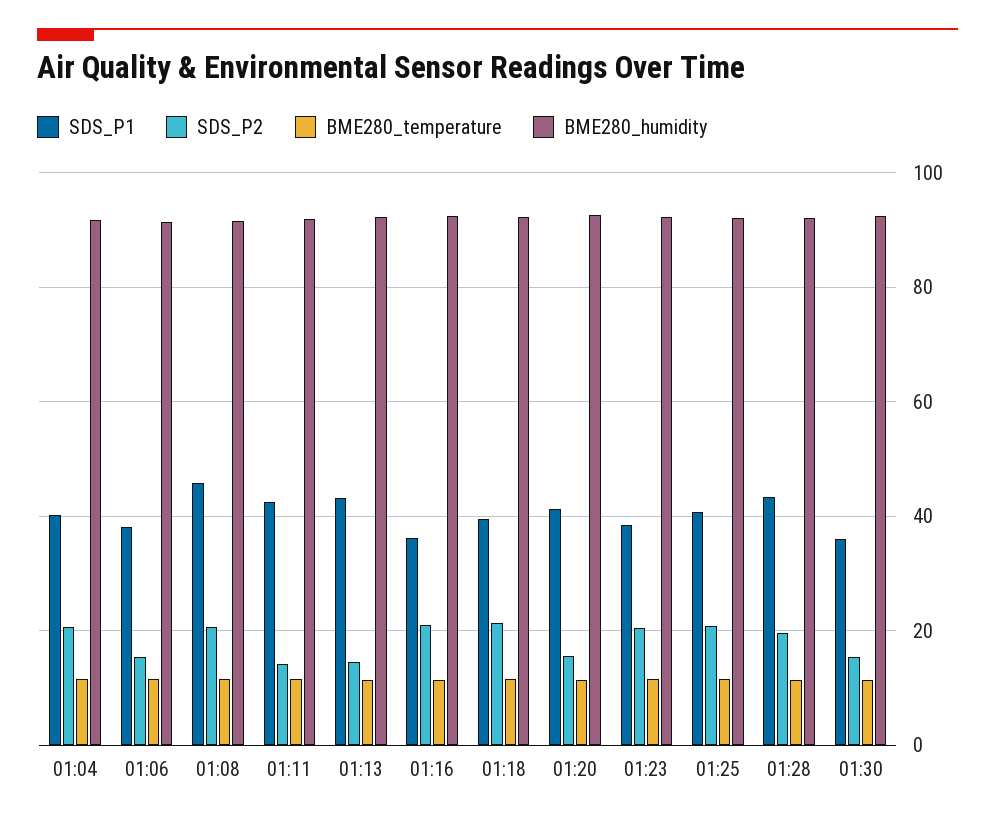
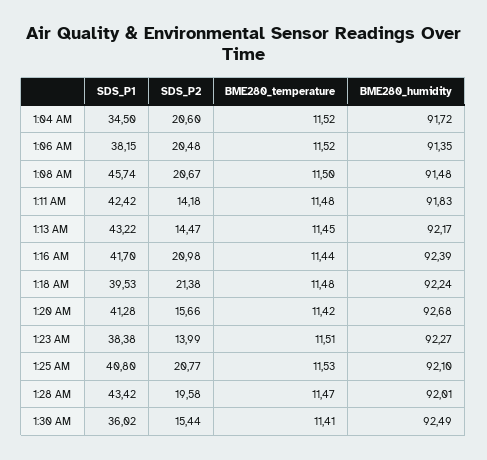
SDS_P1, 01:04: 40 -> 34.5
SDS_P2, 01:06: 16 -> 20.48
SDS_P1, 01:16: 36 -> 41.7
SDS_P2, 01:23: 20 -> 13.99

